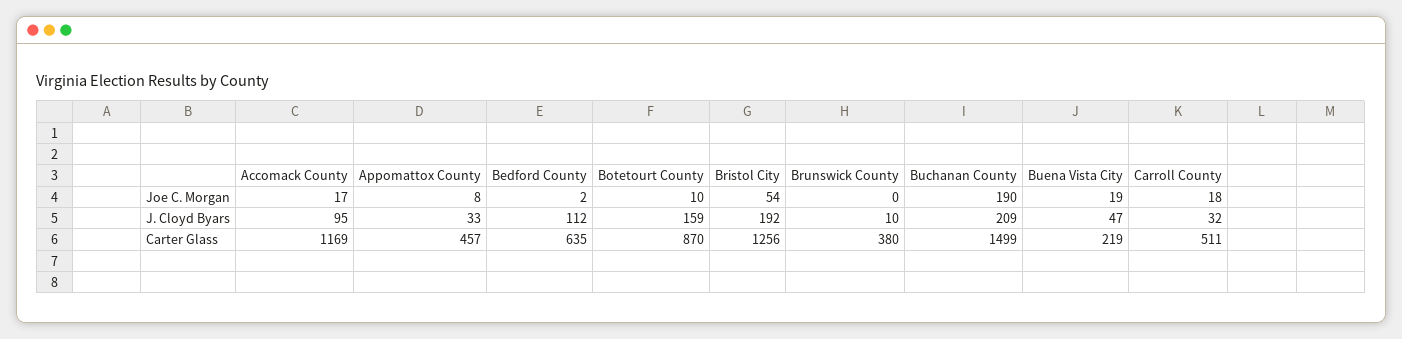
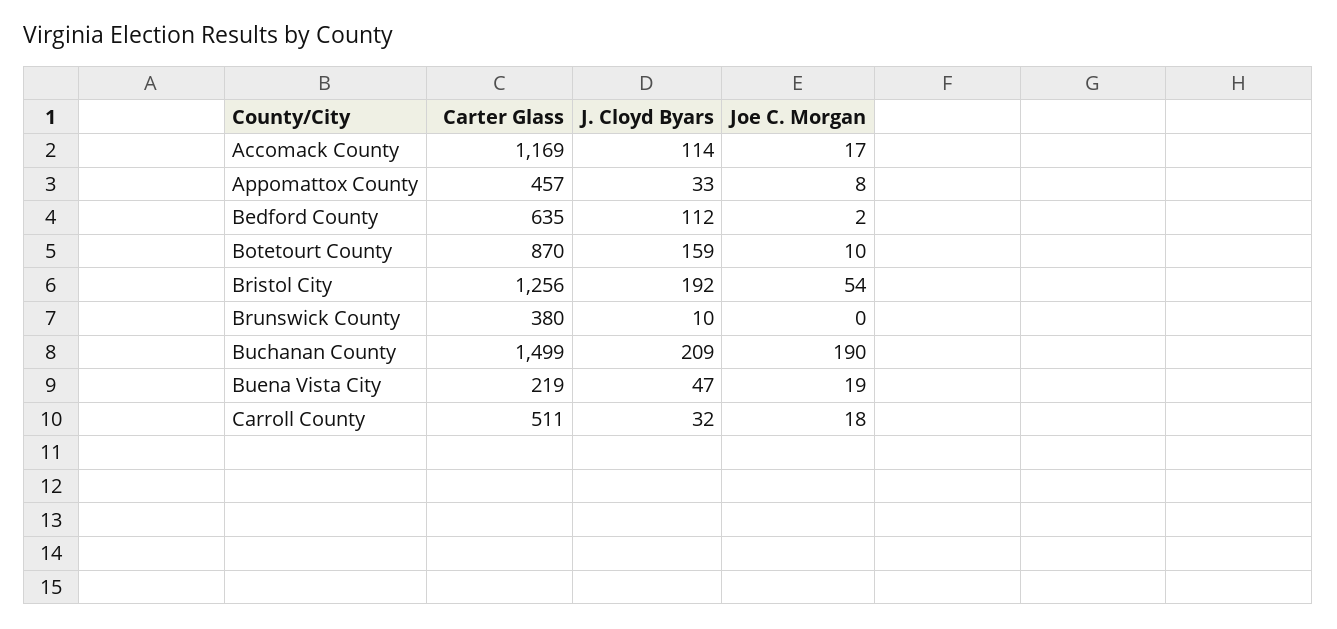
Accomack County, J. Cloyd Byars: 95 -> 114

